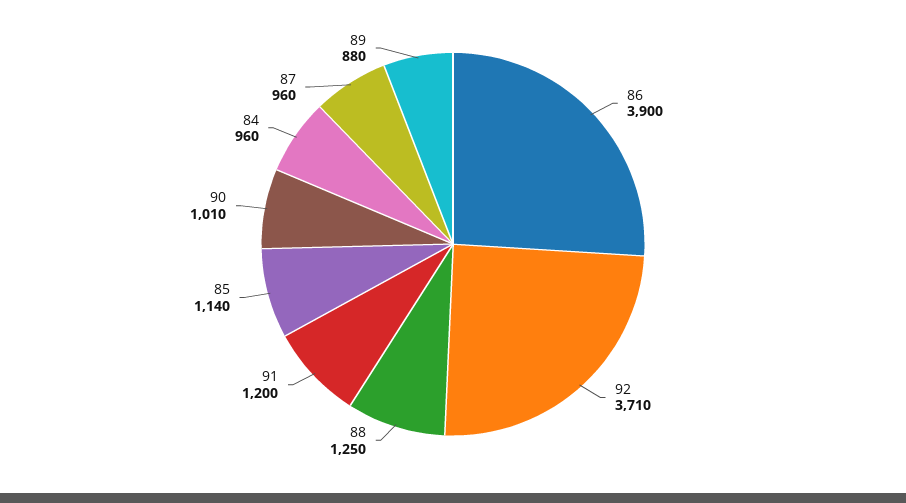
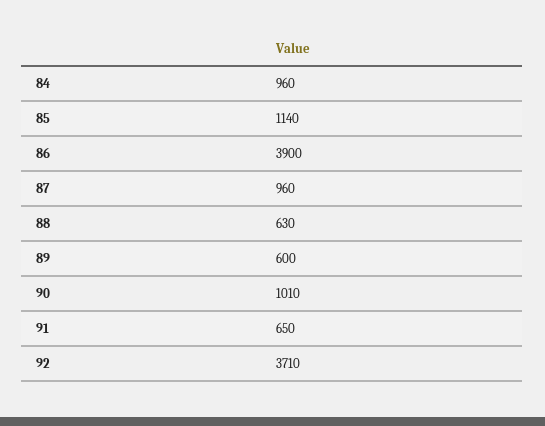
88: 1250 -> 630
91: 1200 -> 650
89: 880 -> 600

